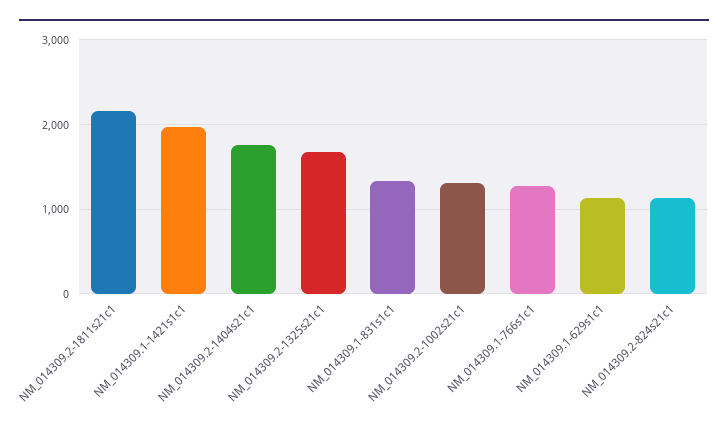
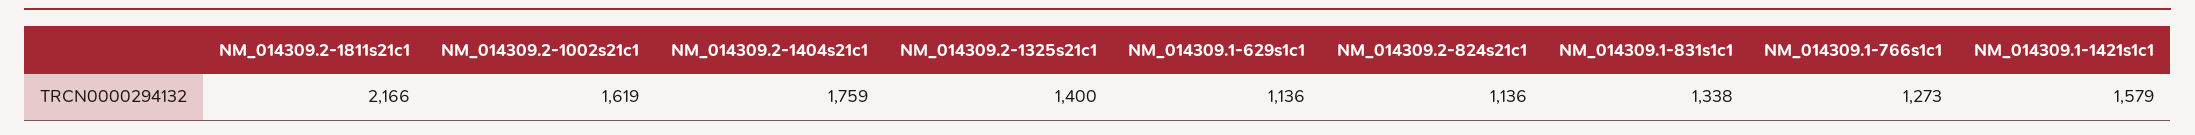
NM_014309.1-1421s1c1: 2000 -> 1579
NM_014309.2-1325s21c1: 1700 -> 1400
NM_014309.2-1002s21c1: 1300 -> 1619

